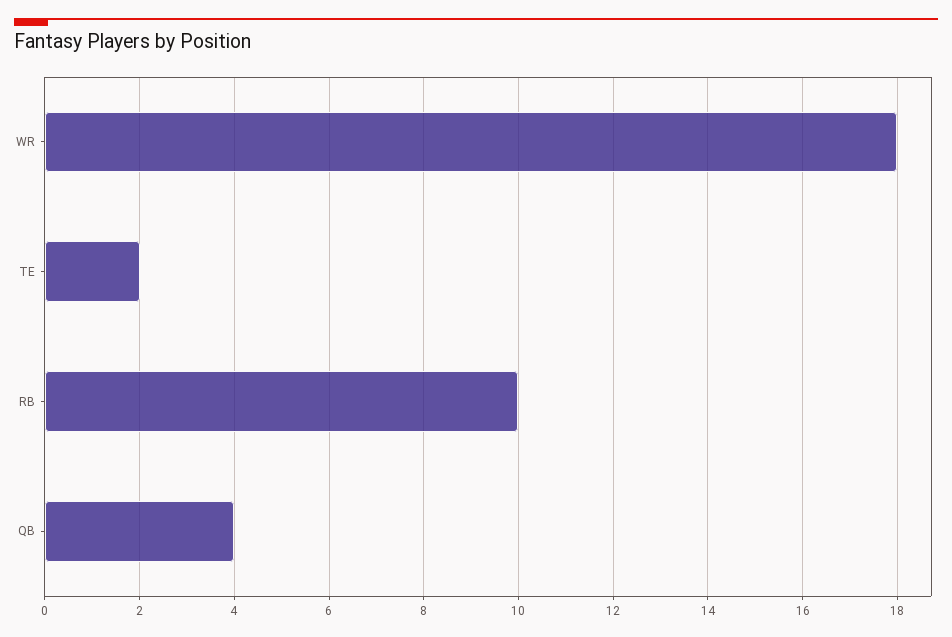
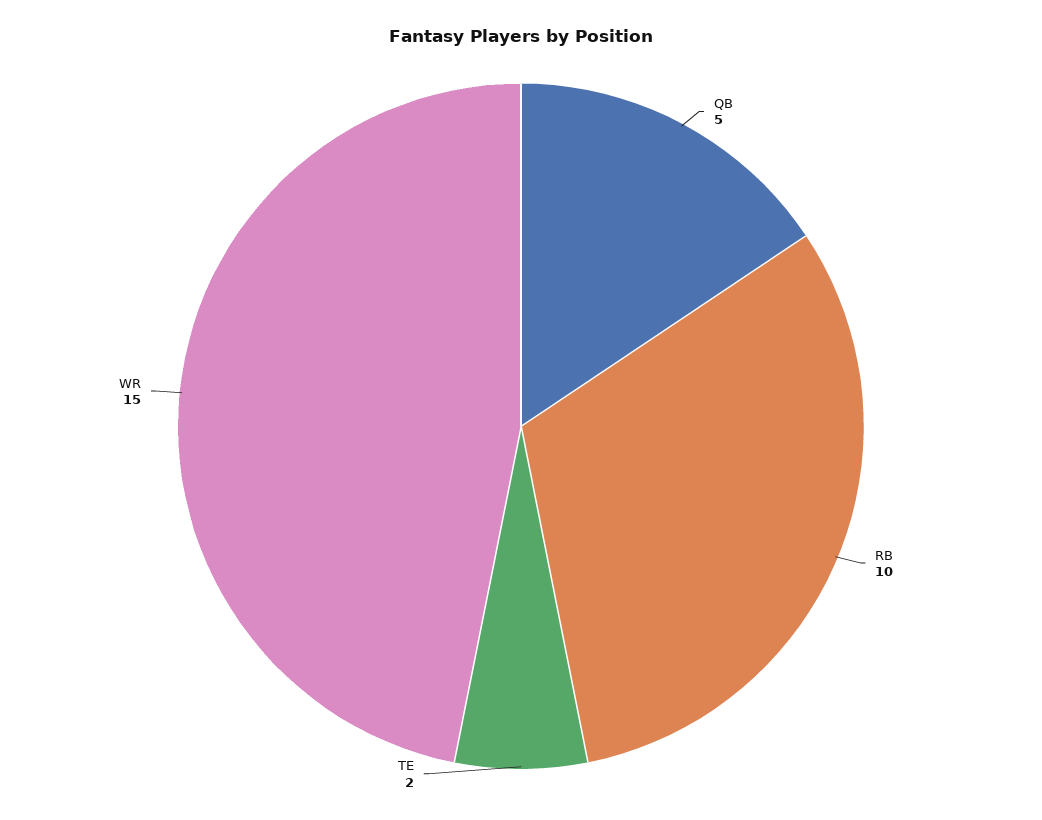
WR: 18 -> 15
QB: 4 -> 5

